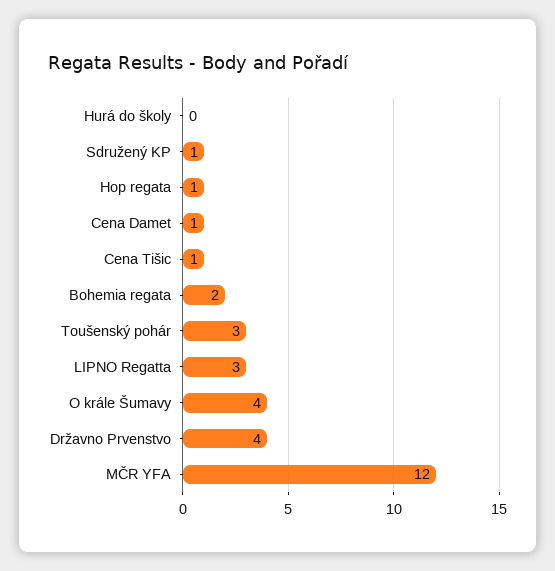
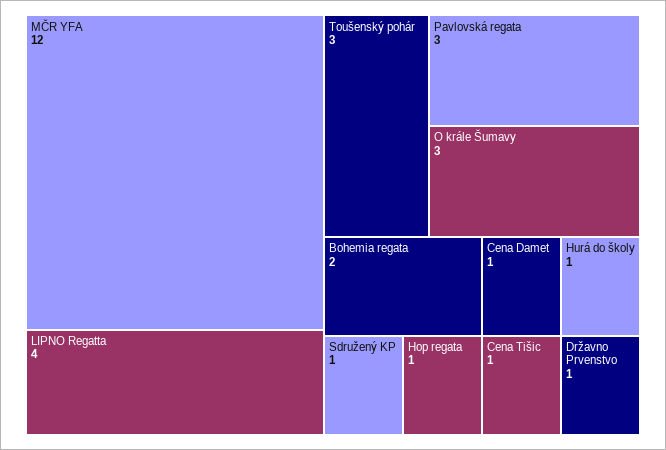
Hurá do školy: 0 -> 1
LIPNO Regatta: 3 -> 4
O krále Šumavy: 4 -> 3
Državno Prvenstvo: 4 -> 1
Pavlovská regata: none -> 3

